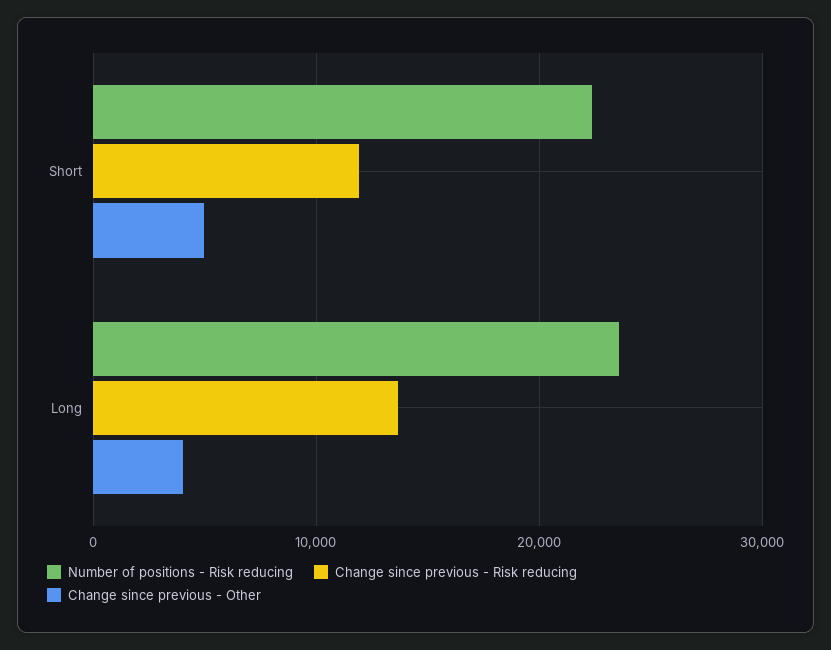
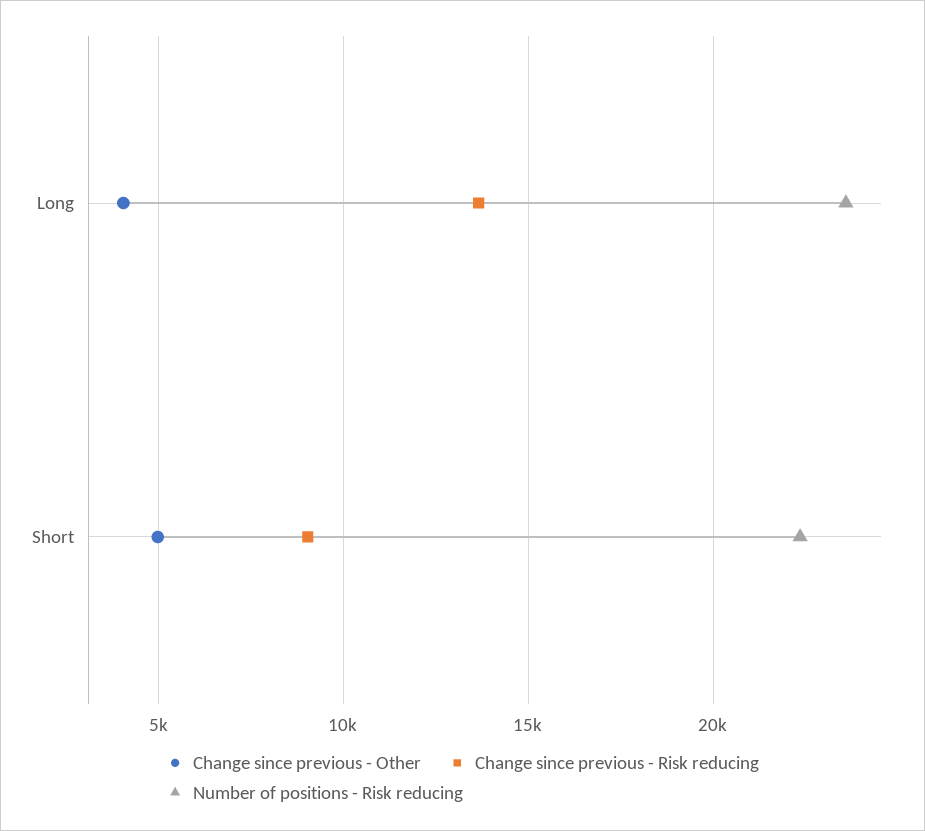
Change since previous - Risk reducing, Short: 12000 -> 9000

